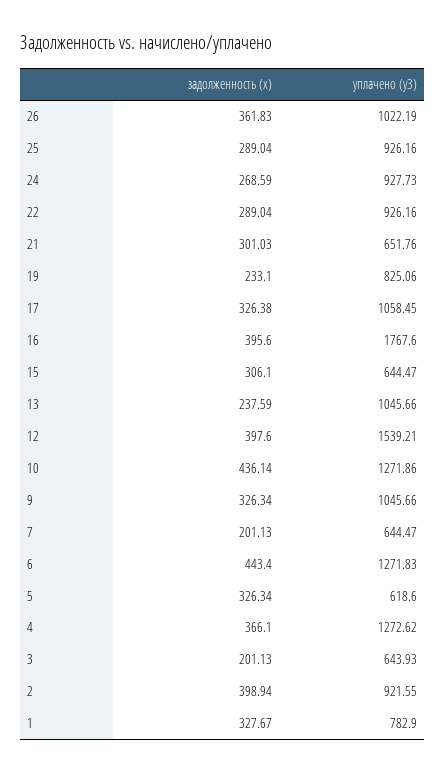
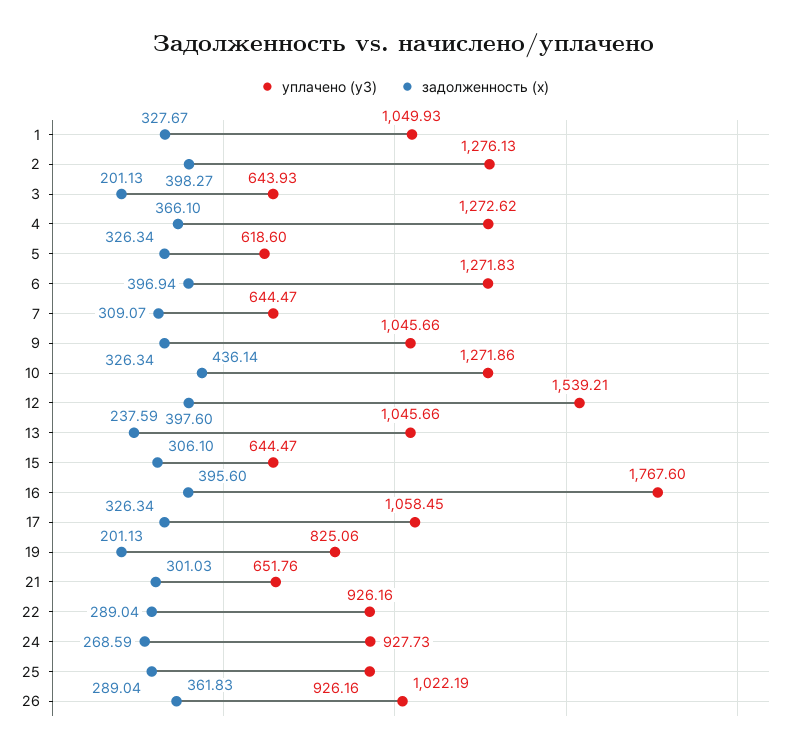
задолженность (x), 19: 233.1 -> 201.13
задолженность (x), 17: 326.38 -> 326.34
задолженность (x), 7: 201.13 -> 309.07
задолженность (x), 6: 443.4 -> 396.94
задолженность (x), 2: 398.94 -> 398.27
уплачено (y3), 2: 921.55 -> 1276.13
уплачено (y3), 1: 782.9 -> 1049.93

